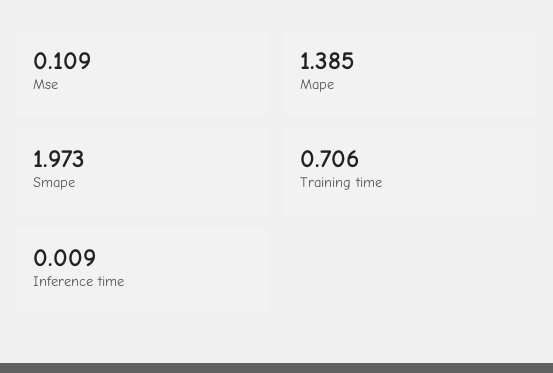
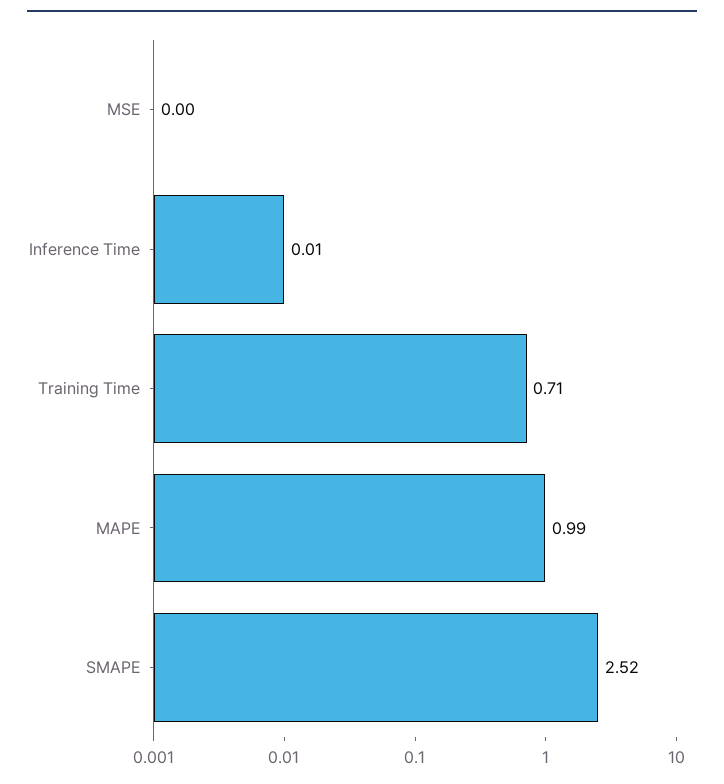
Mse: 0.109 -> 0
Mape: 1.385 -> 0.99
Smape: 1.973 -> 2.52

